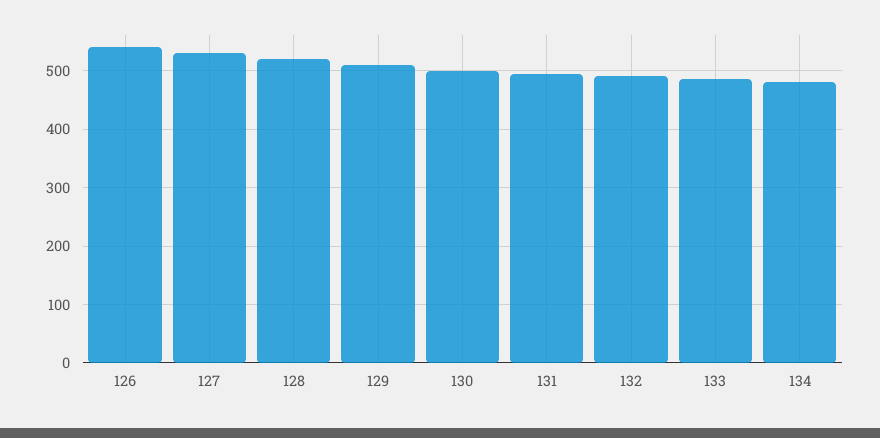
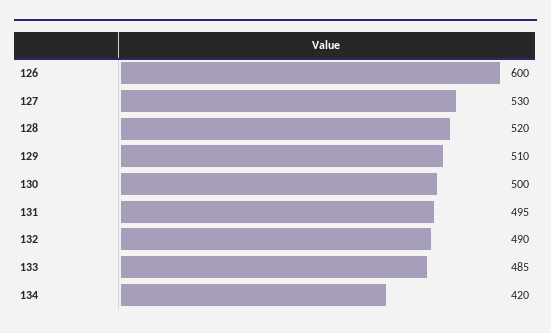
126: 540 -> 600
134: 480 -> 420

